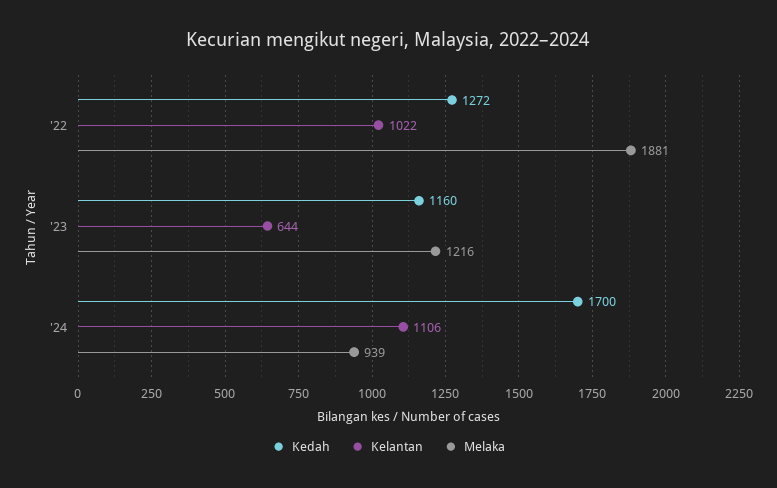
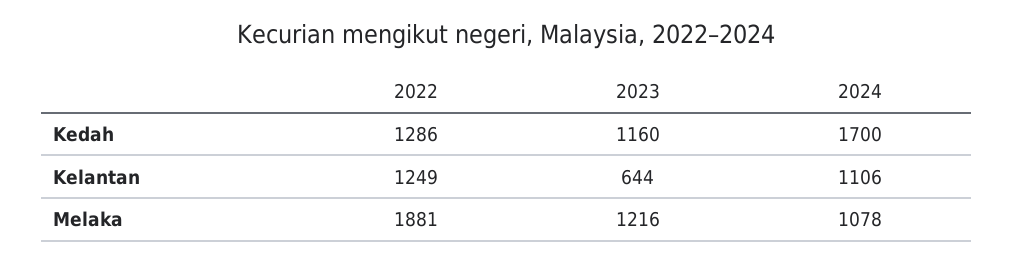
Kedah, '22: 1272 -> 1286
Kelantan, '22: 1022 -> 1249
Melaka, '24: 939 -> 1078

